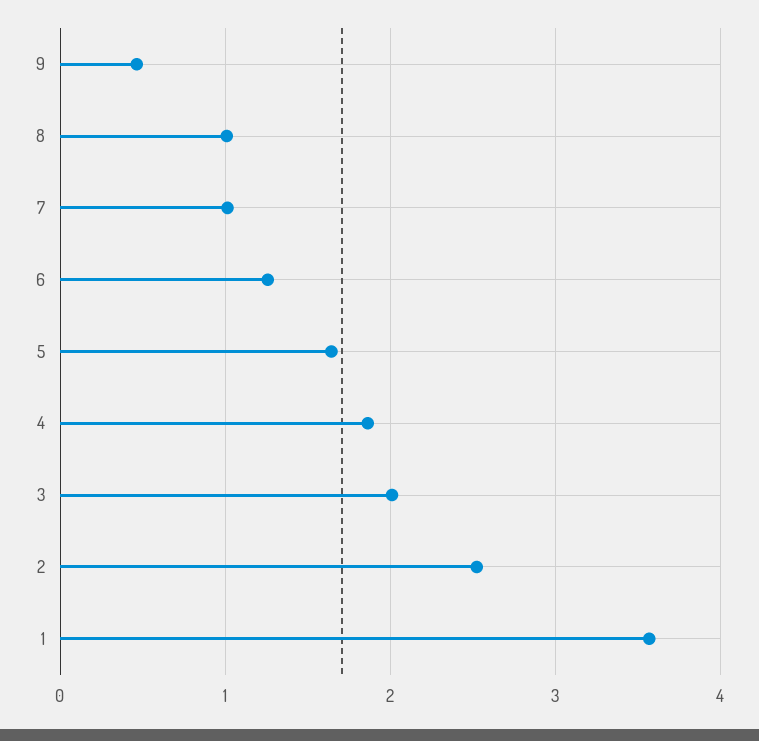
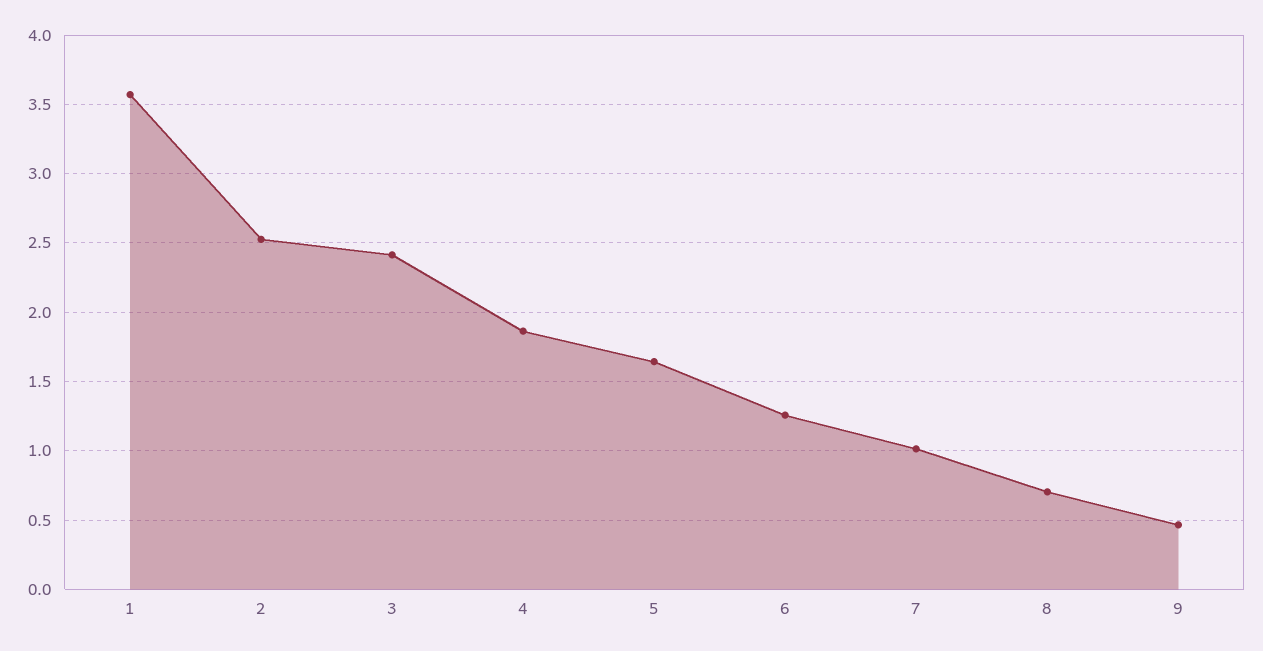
8: 1 -> 0.7
3: 2 -> 2.4

